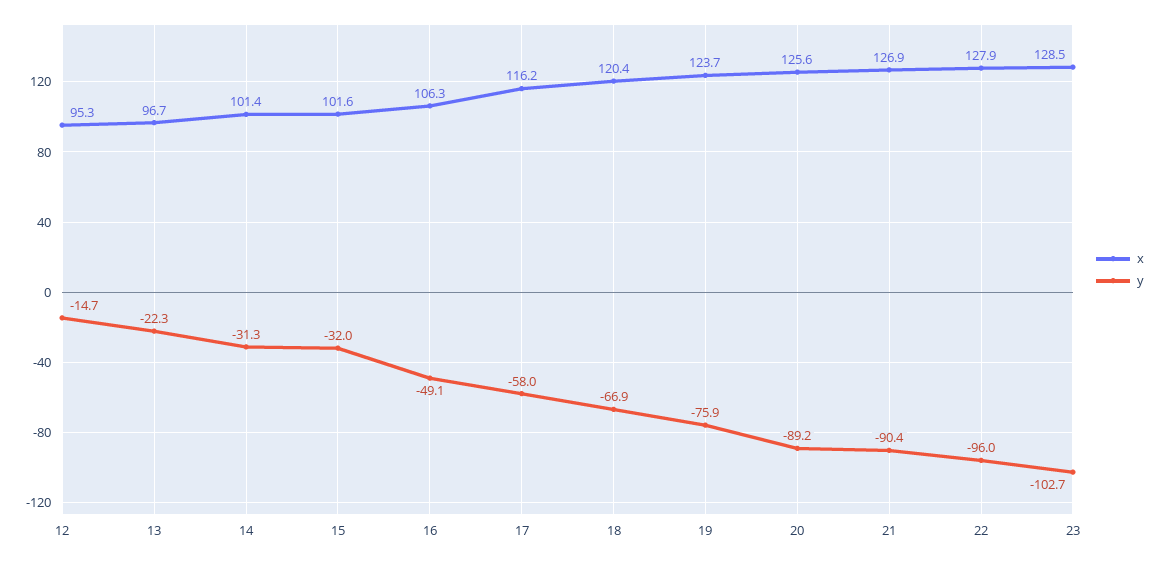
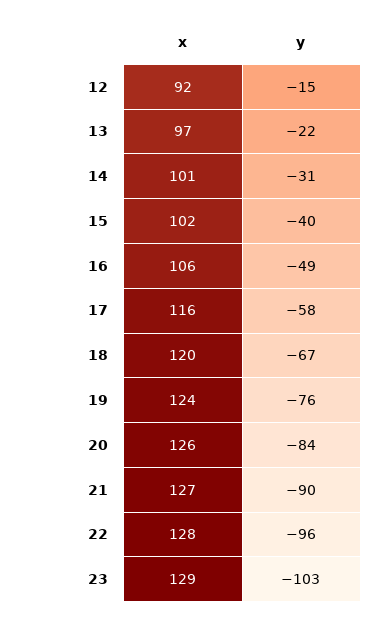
x, 12: 95.3 -> 92
y, 15: -32 -> -40
y, 20: -89.2 -> -84

